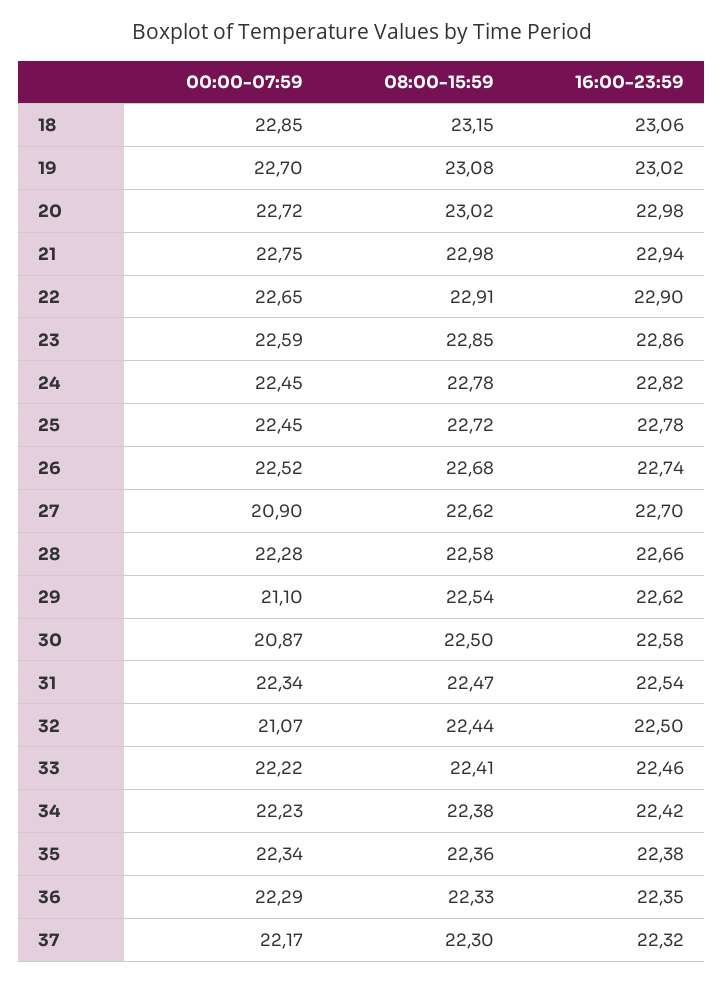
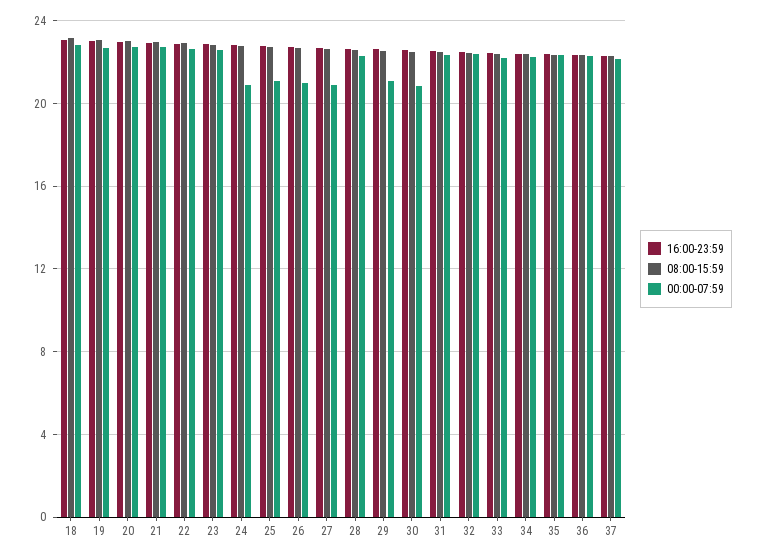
00:00-07:59, 24: 22.45 -> 21
00:00-07:59, 25: 22.45 -> 21
00:00-07:59, 26: 22.52 -> 21
00:00-07:59, 32: 21.07 -> 22.5

